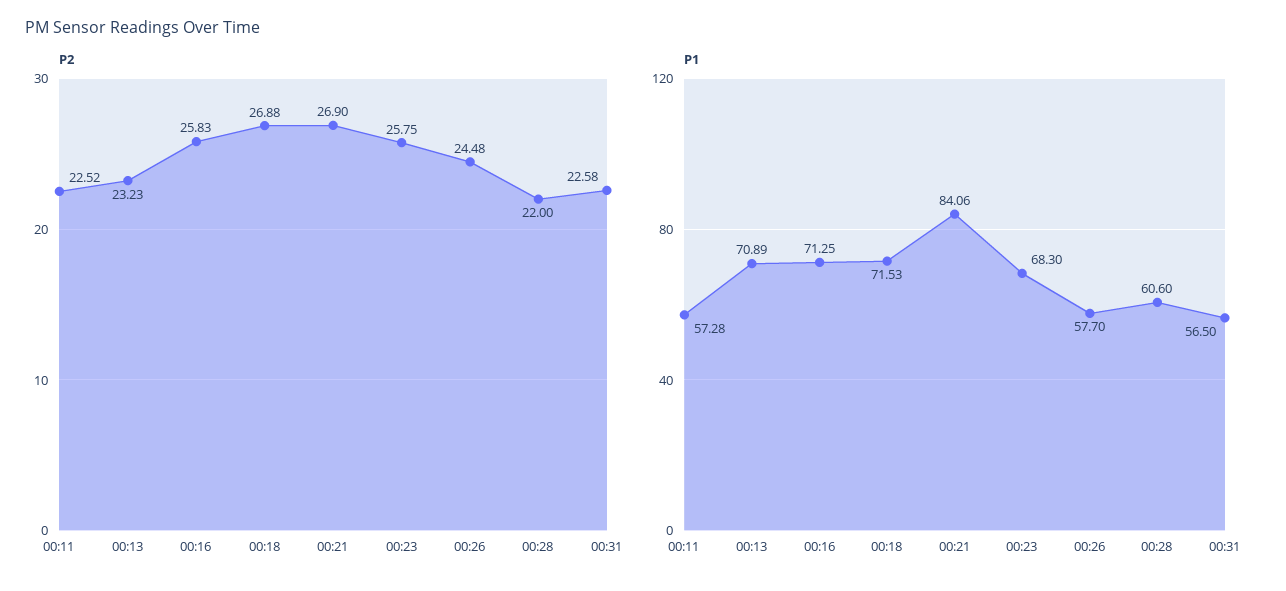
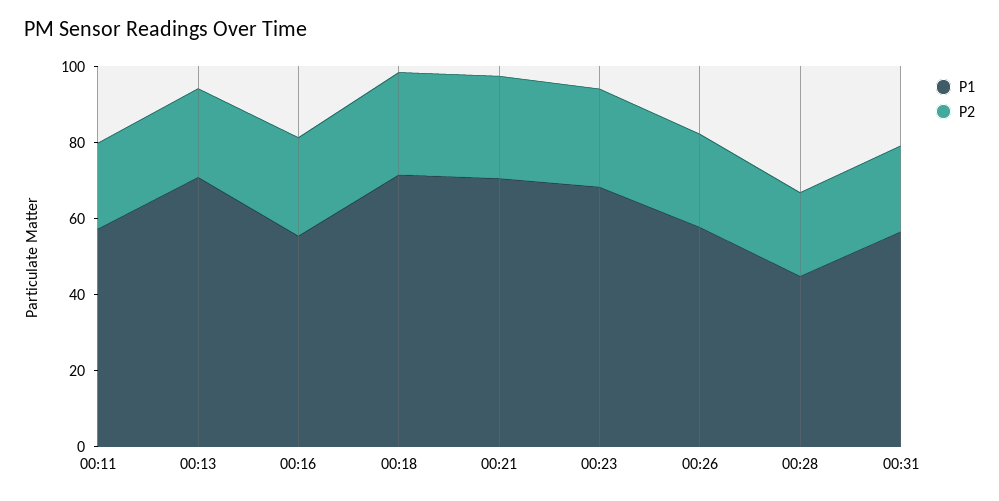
P1, 00:16: 71.25 -> 55
P1, 00:21: 84.06 -> 70
P1, 00:28: 60.6 -> 45

